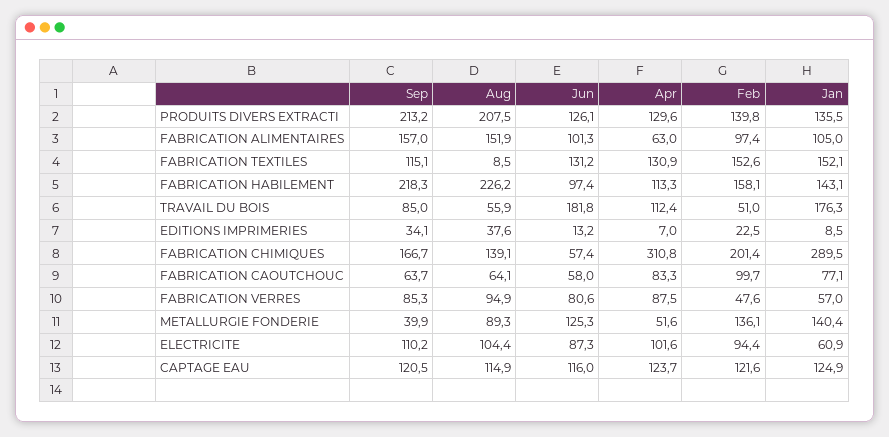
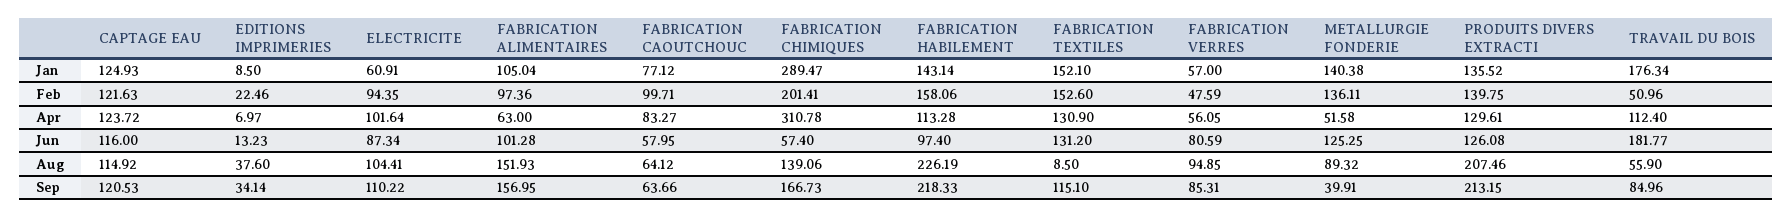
Apr, FABRICATION VERRES: 87.5 -> 56.05

